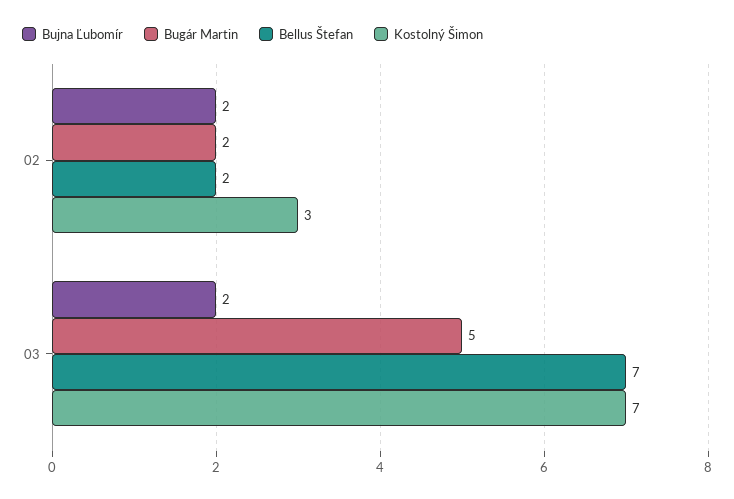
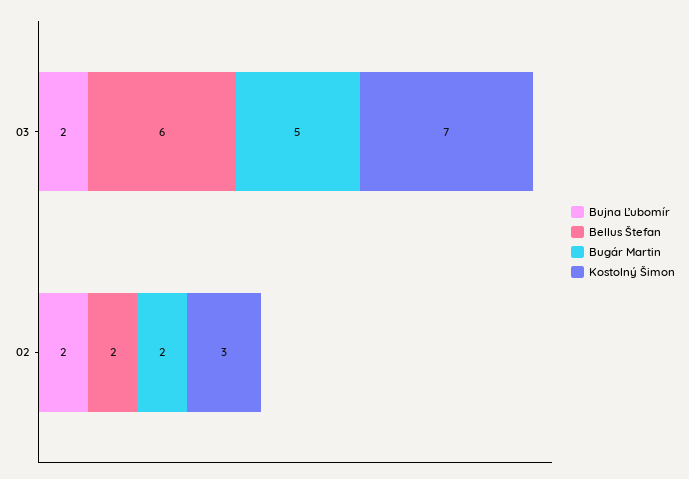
Bellus Štefan, 03: 7 -> 6

